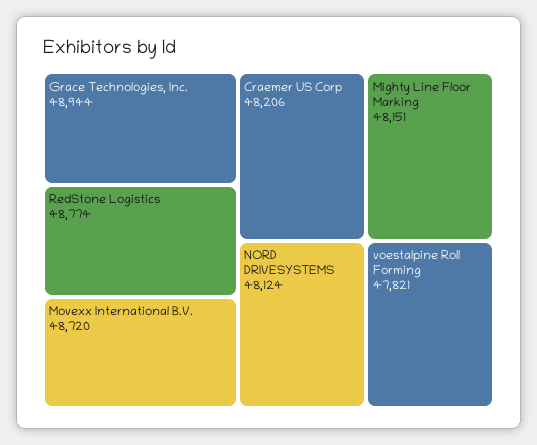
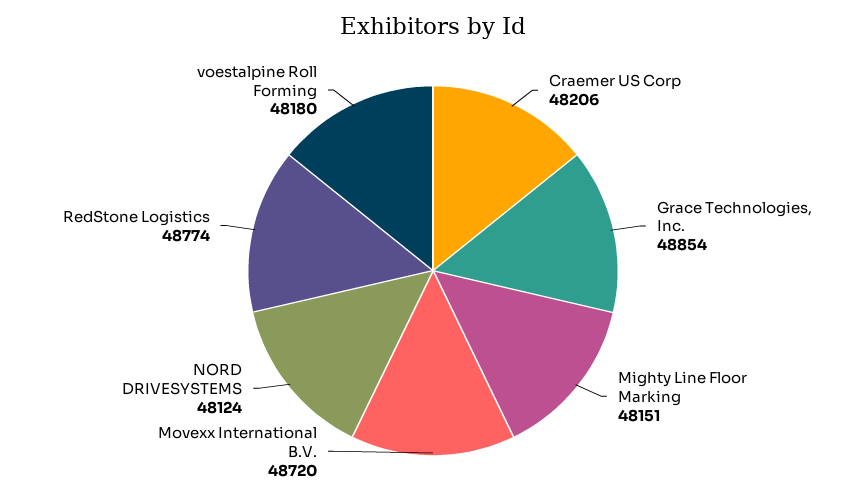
Grace Technologies, Inc.: 48944 -> 48854
voestalpine Roll Forming: 47821 -> 48180

